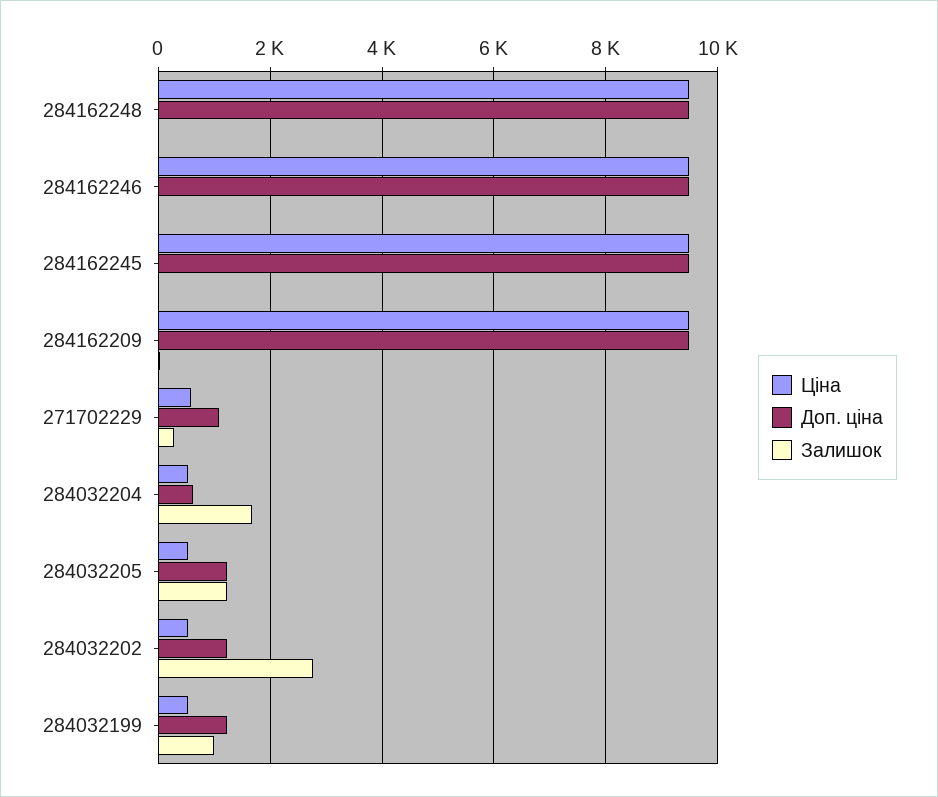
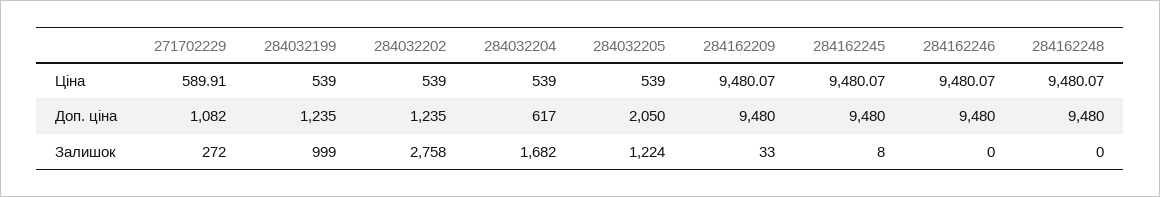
Доп. ціна, 284032205: 1200 -> 2050

